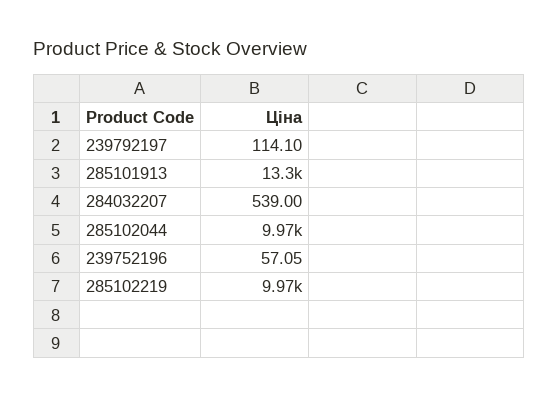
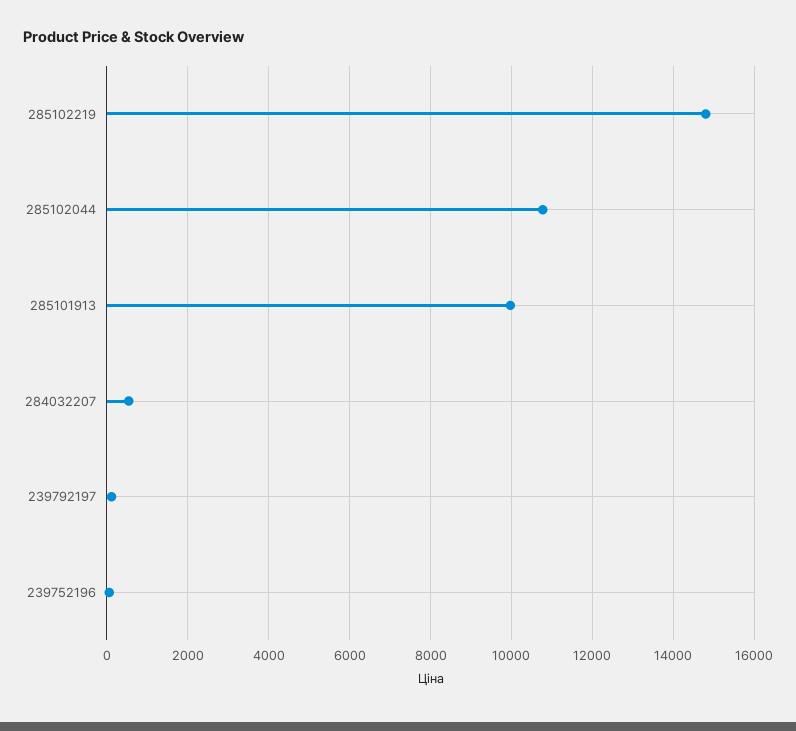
285101913: 13300 -> 10000
285102044: 9970 -> 10800
285102219: 9970 -> 14800

